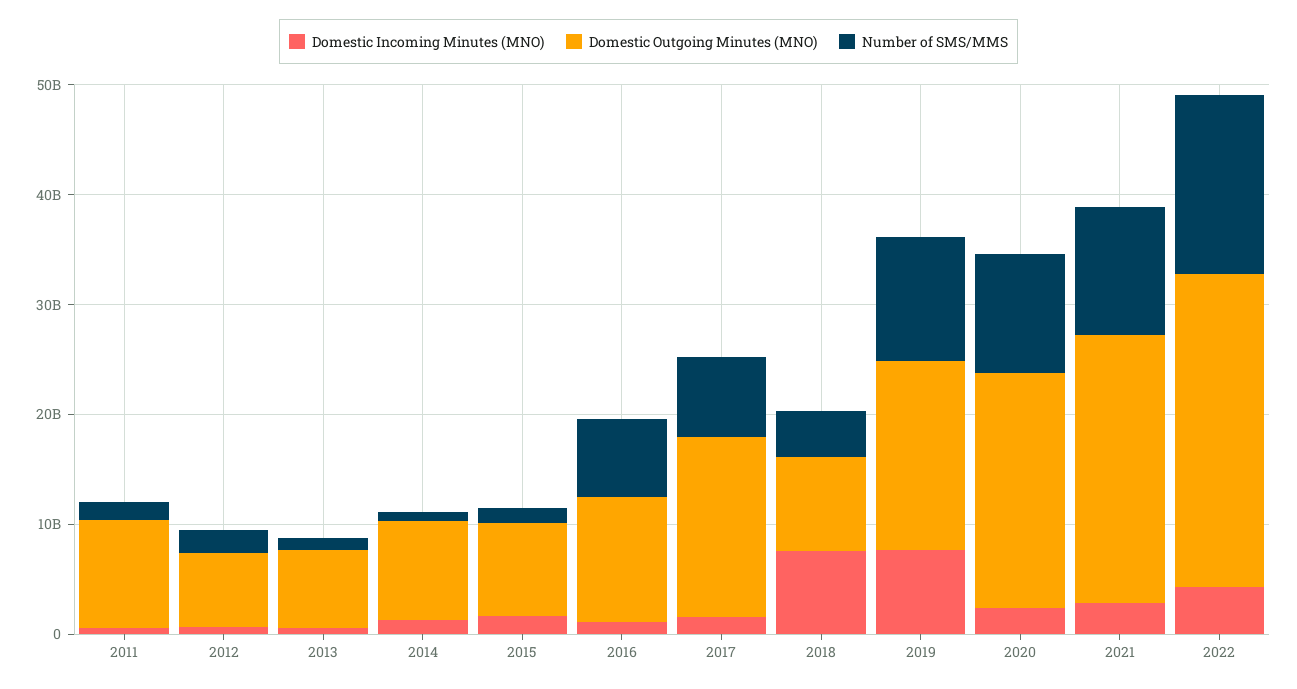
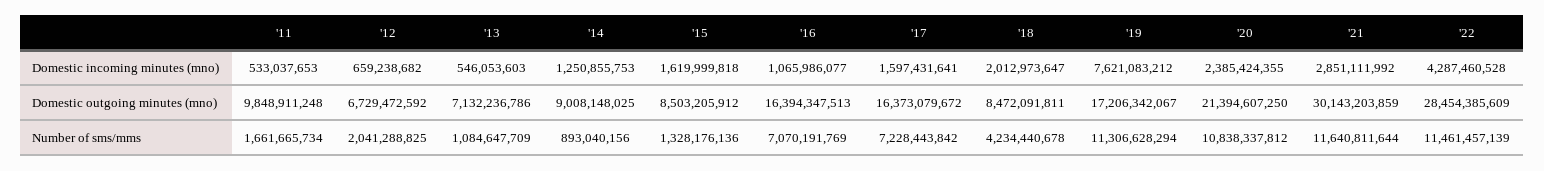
Domestic Outgoing Minutes (MNO), 2016: 12000000000 -> 16394347513
Domestic Incoming Minutes (MNO), 2018: 8000000000 -> 2012973647
Domestic Outgoing Minutes (MNO), 2021: 24000000000 -> 30143203859
Number of SMS/MMS, 2022: 16000000000 -> 11461457139

